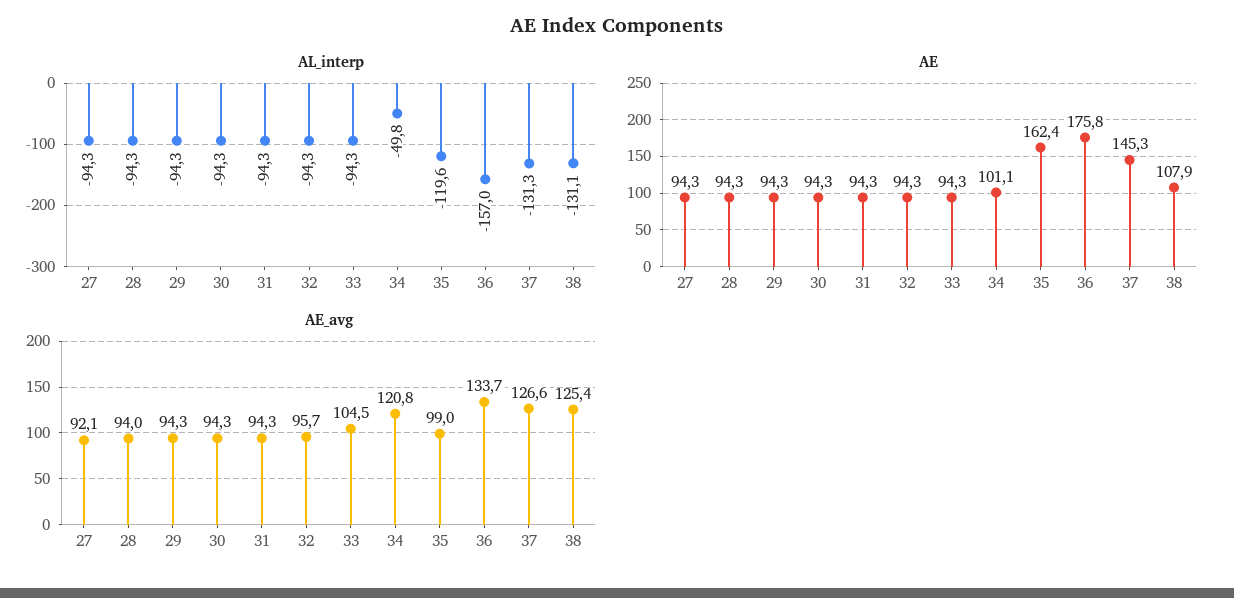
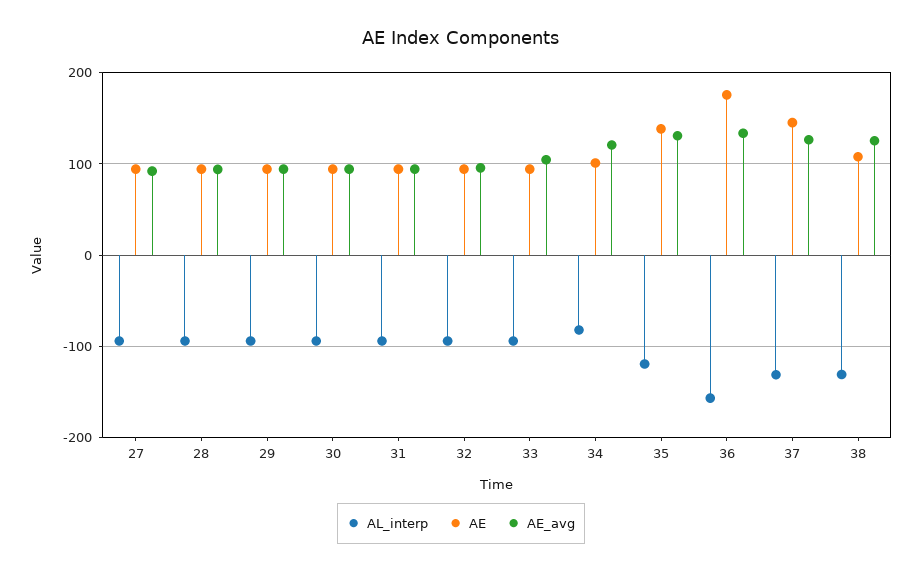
AL_interp, 34: -49.8 -> -80
AE, 35: 162.4 -> 140
AE_avg, 35: 99 -> 130

